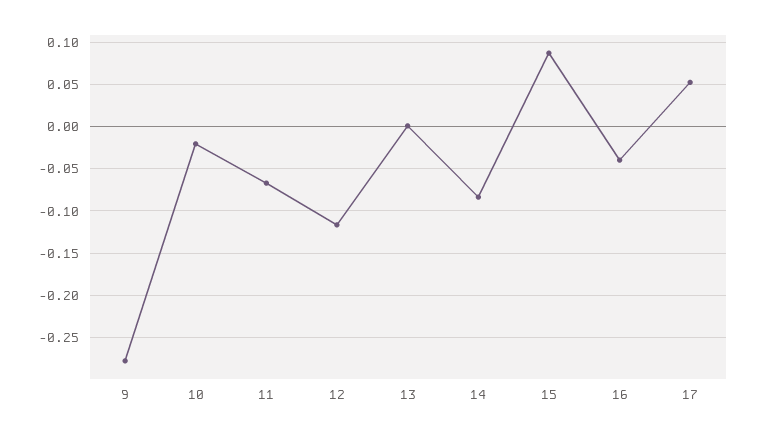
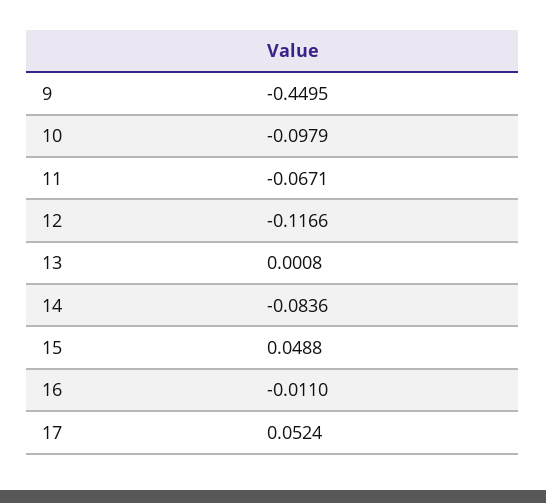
9: -0.28 -> -0.4495
10: -0.02 -> -0.0979
15: 0.09 -> 0.0488
16: -0.04 -> -0.011

